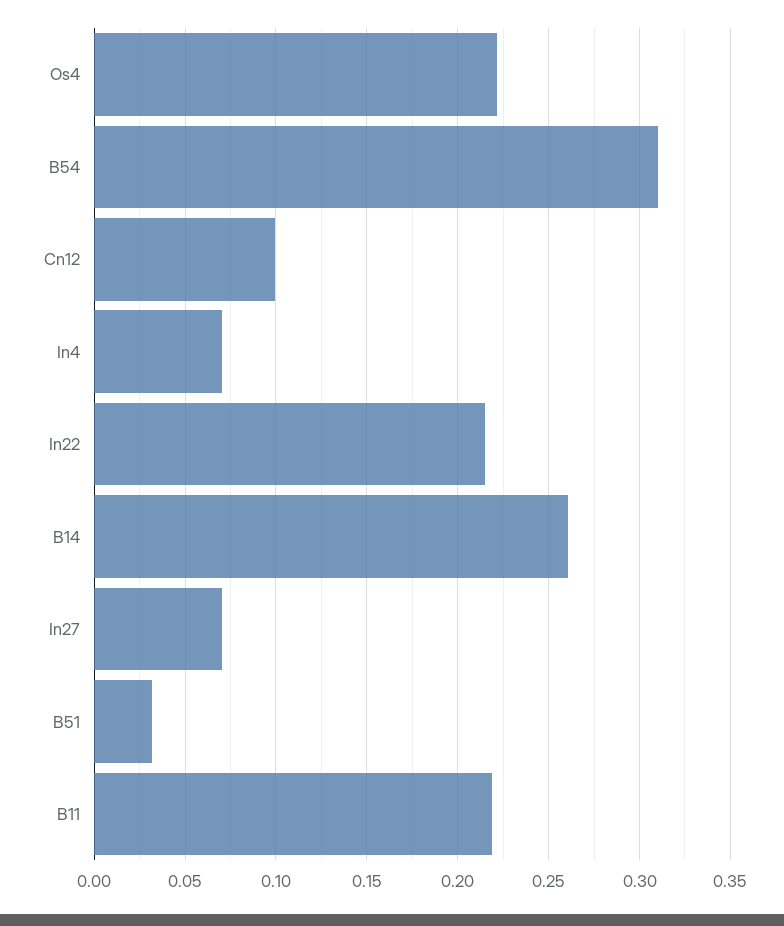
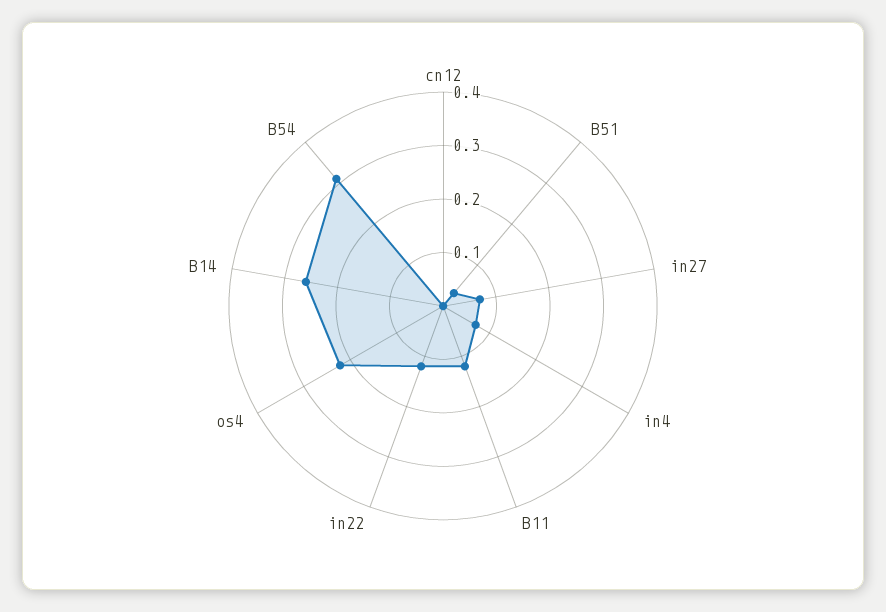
Cn12: 0.1 -> 0
In22: 0.215 -> 0.12
B11: 0.22 -> 0.12

